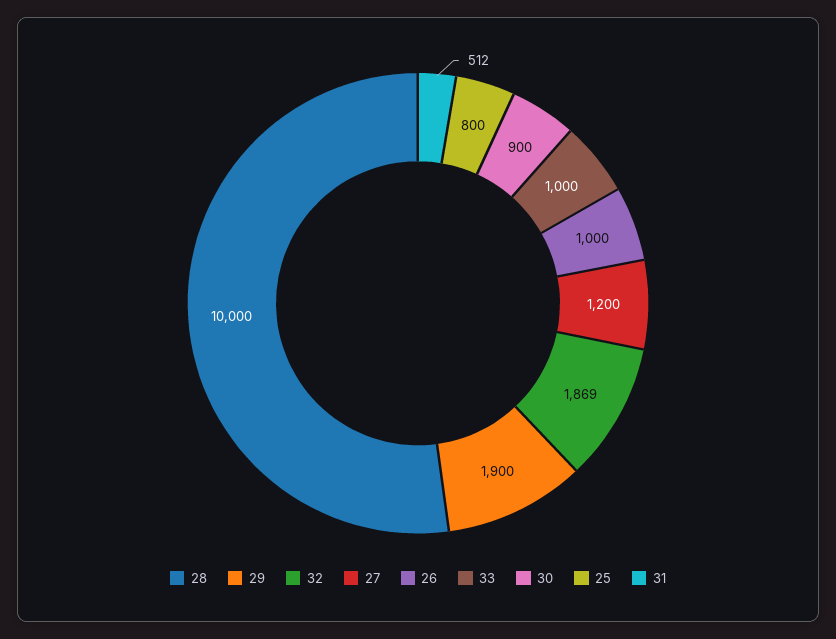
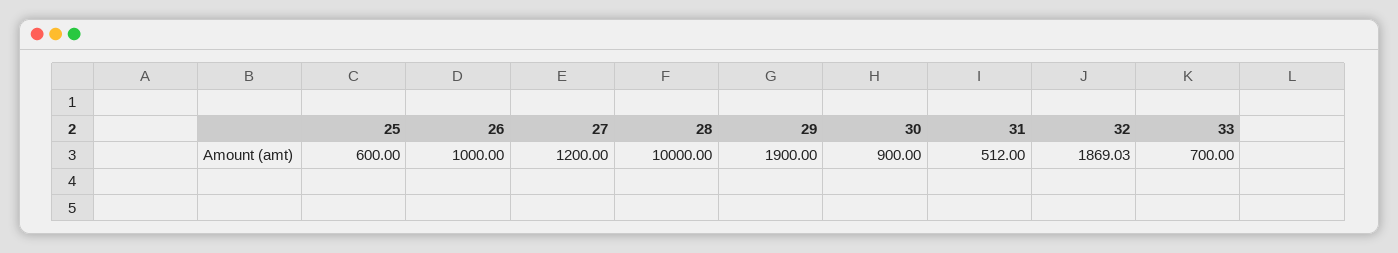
33: 1000 -> 700
25: 800 -> 600

